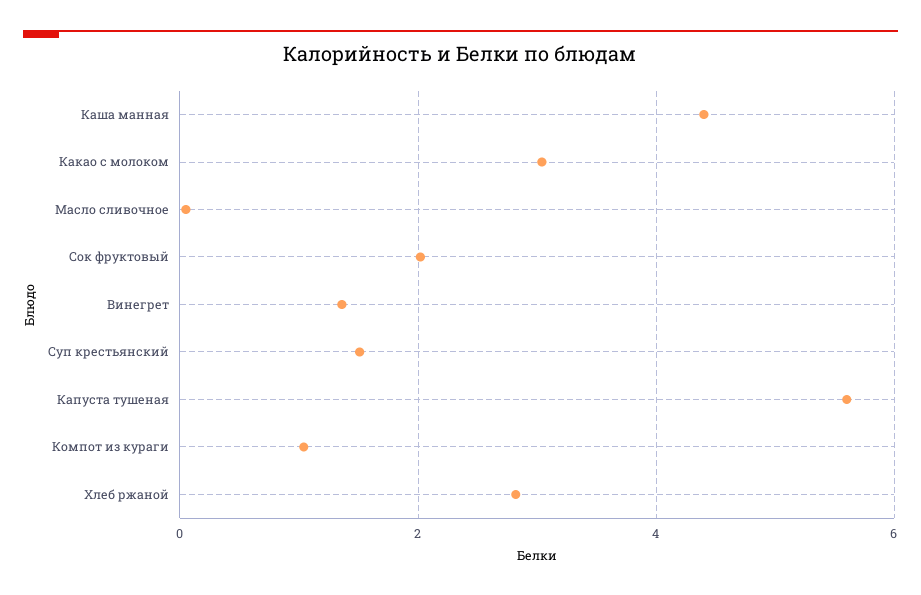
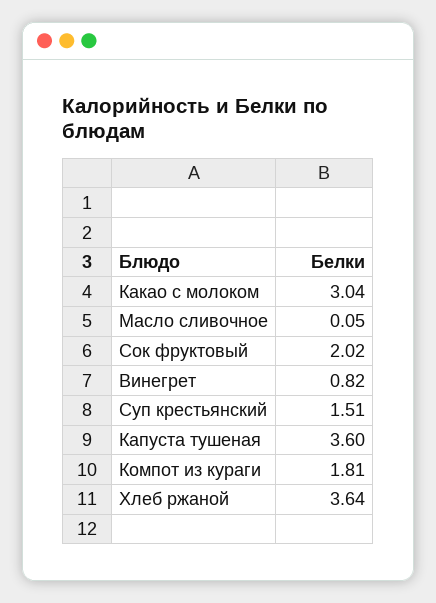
Каша манная: 4.4 -> none
Винегрет: 1.4 -> 0.82
Капуста тушеная: 5.6 -> 3.6
Компот из кураги: 1 -> 1.81
Хлеб ржаной: 2.8 -> 3.64

